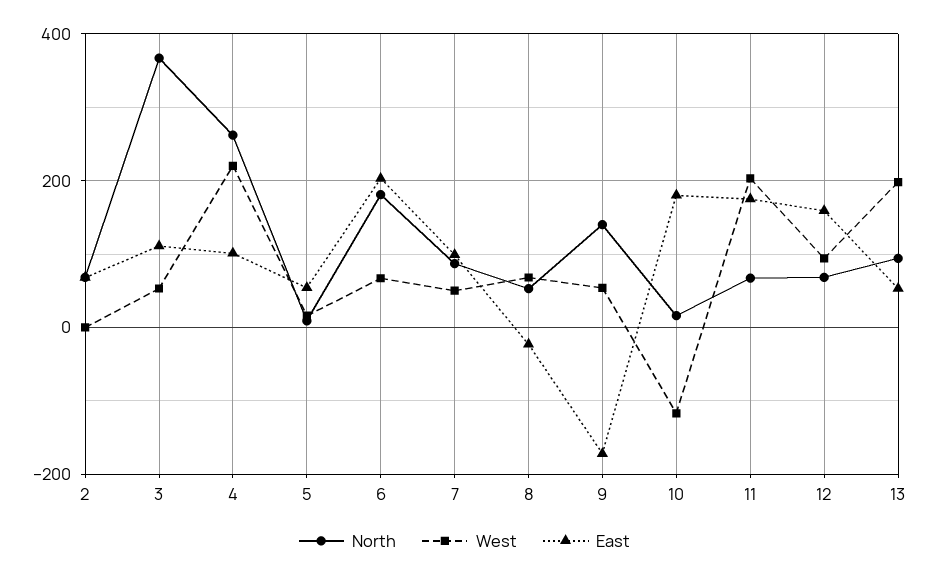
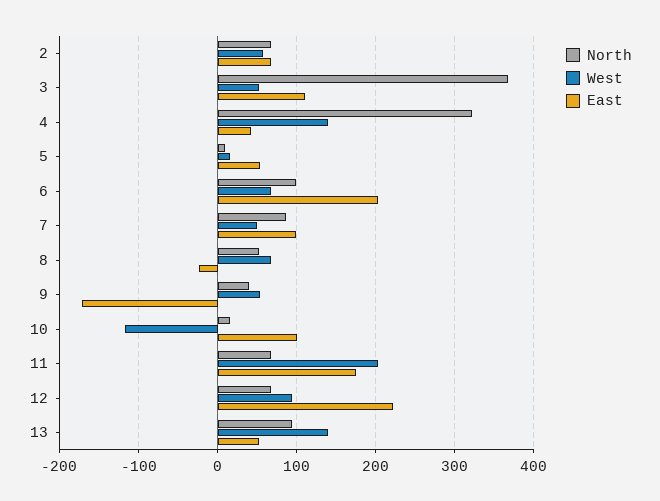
West, 2: 0 -> 60
North, 4: 260 -> 320
West, 4: 220 -> 140
East, 4: 100 -> 40
North, 6: 180 -> 100
North, 9: 140 -> 40
East, 10: 180 -> 100
East, 12: 160 -> 220
West, 13: 200 -> 140

